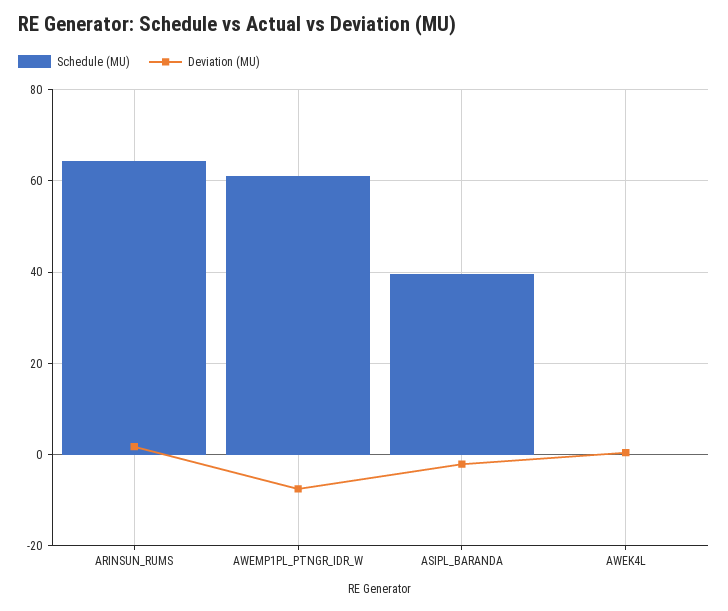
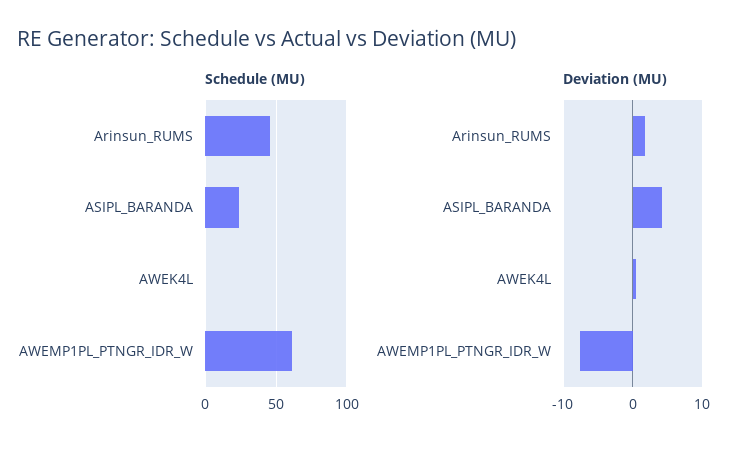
Schedule (MU), ARINSUN_RUMS: 64 -> 45
Schedule (MU), ASIPL_BARANDA: 40 -> 25
Deviation (MU), ASIPL_BARANDA: -2 -> 4

